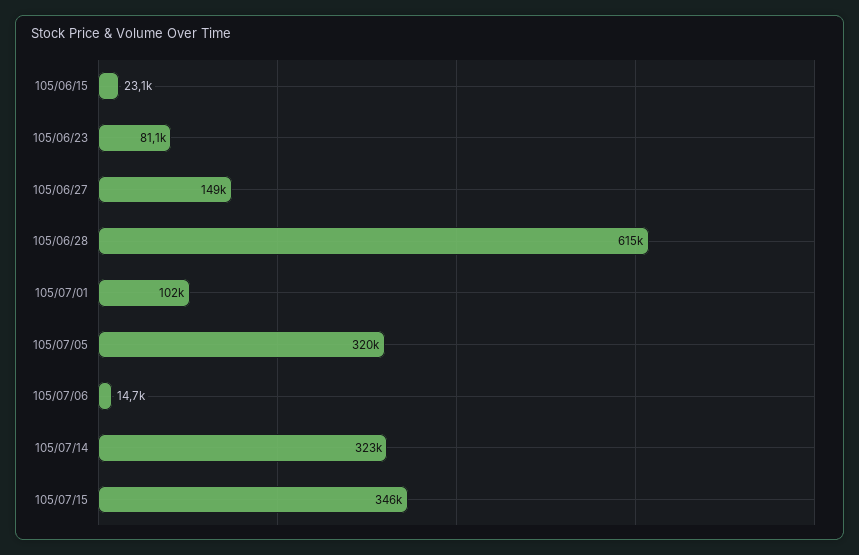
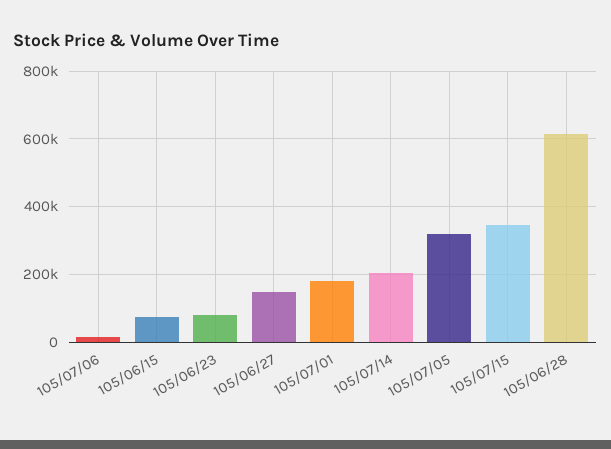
105/06/15: 23100 -> 80000
105/07/01: 102000 -> 180000
105/07/14: 323000 -> 200000

